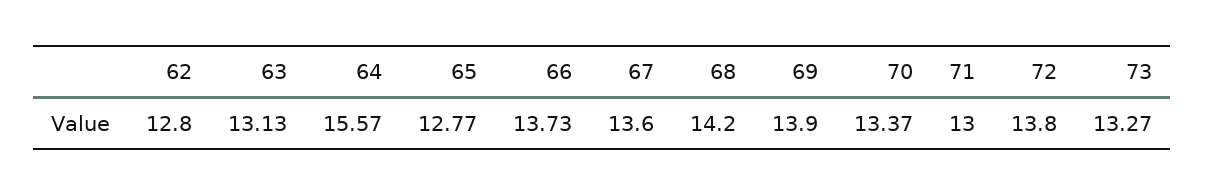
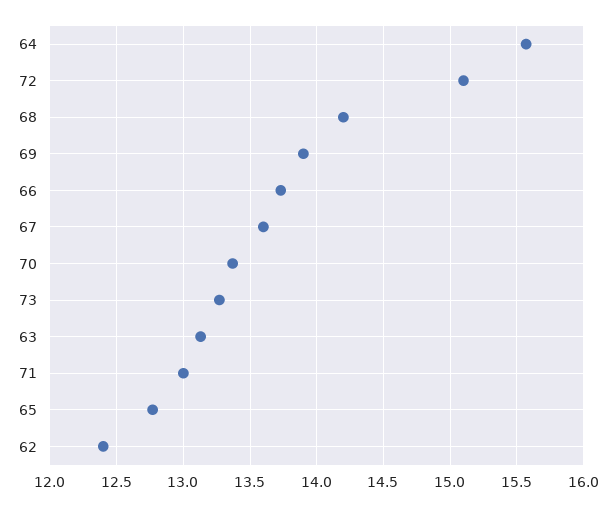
62: 12.8 -> 12.4
72: 13.8 -> 15.1

